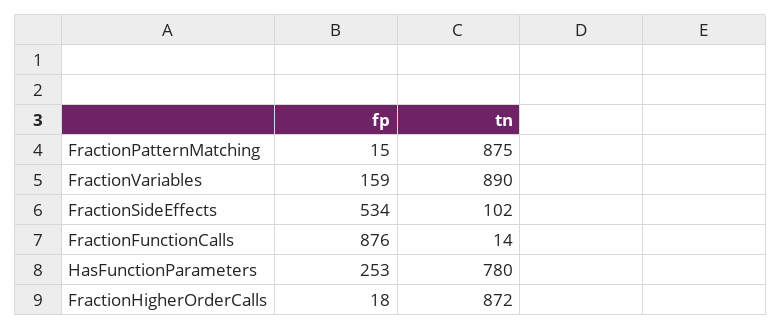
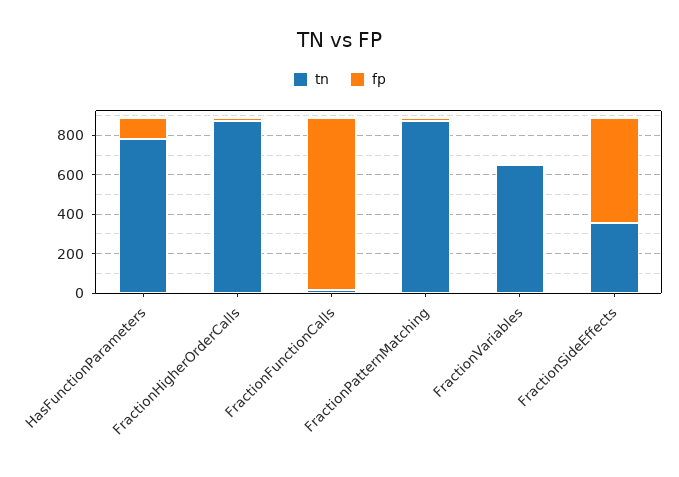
fp, FractionVariables: 159 -> 0
tn, FractionVariables: 890 -> 650
tn, FractionSideEffects: 102 -> 350
fp, HasFunctionParameters: 253 -> 100

